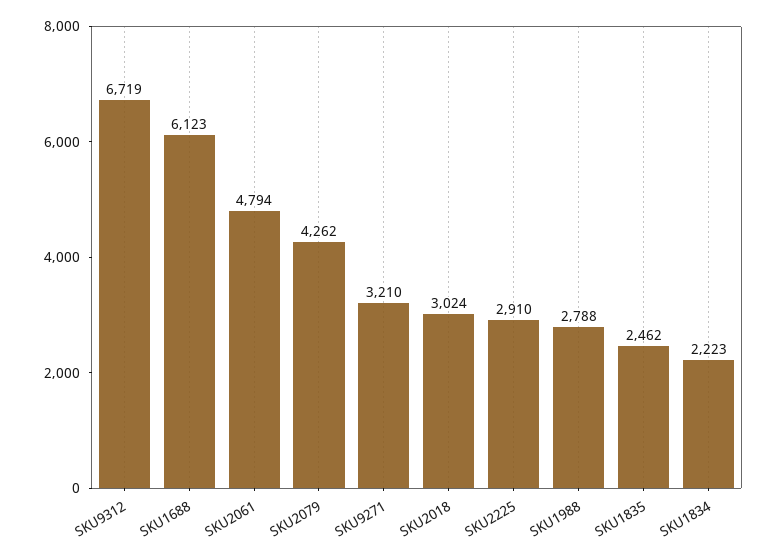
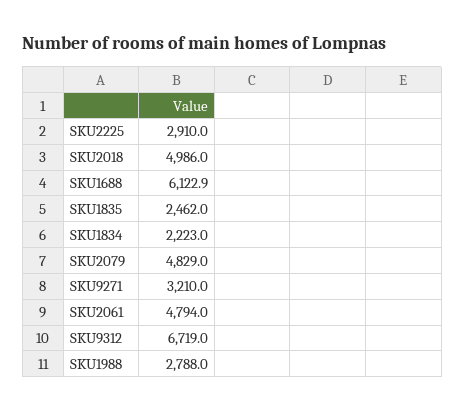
SKU2079: 4262 -> 4829
SKU2018: 3024 -> 4986

